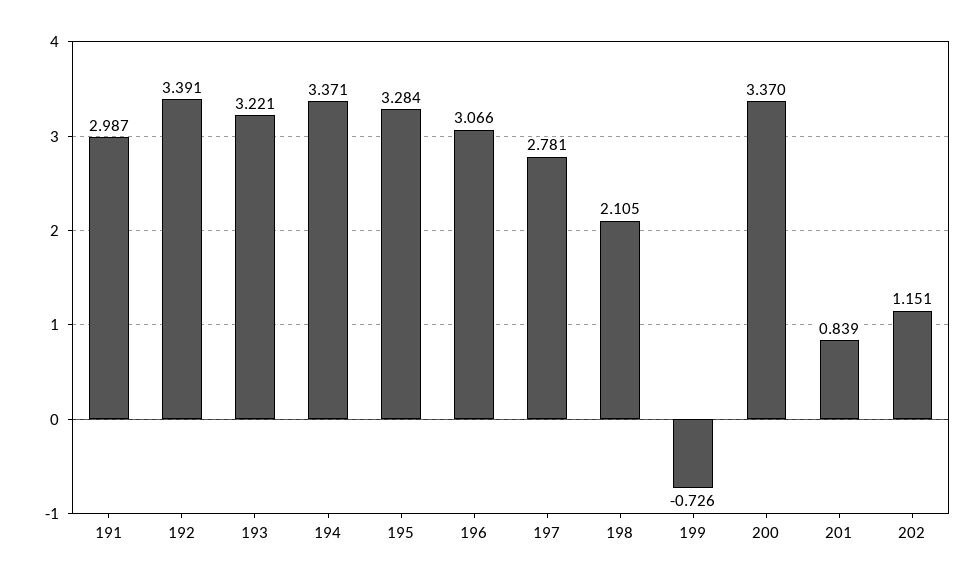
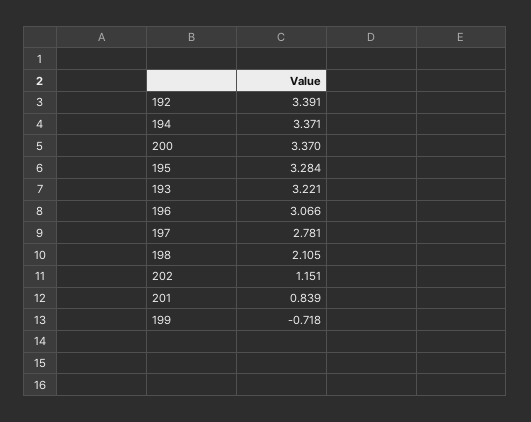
191: 2.987 -> none
199: -0.726 -> -0.718

